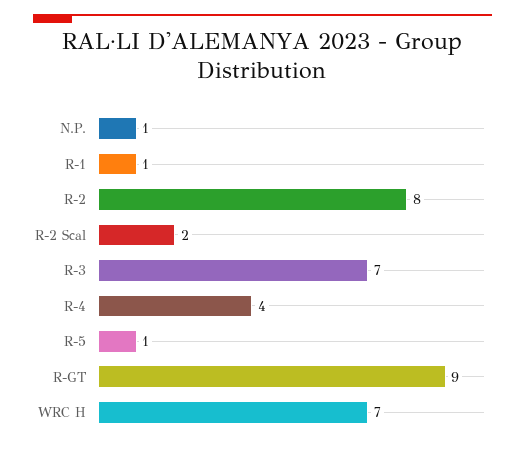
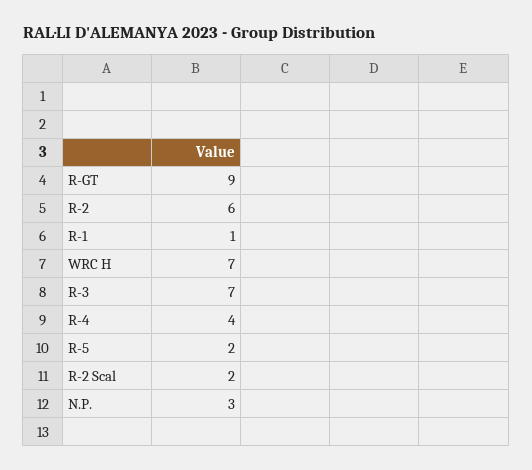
N.P.: 1 -> 3
R-2: 8 -> 6
R-5: 1 -> 2

